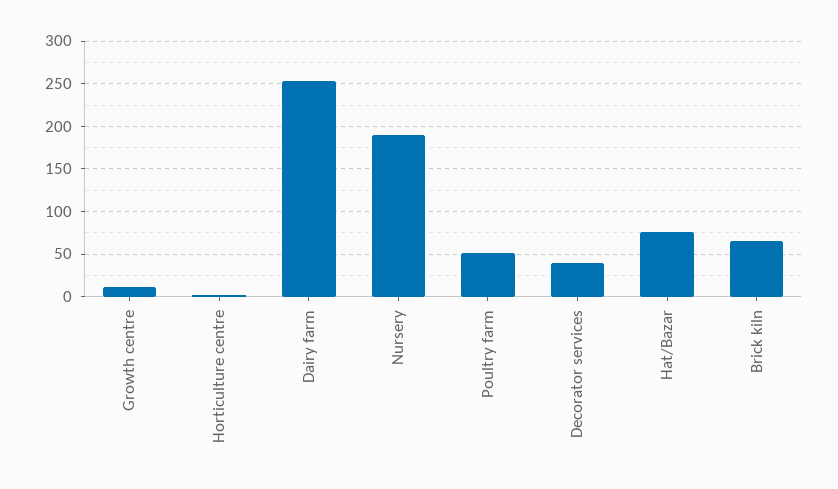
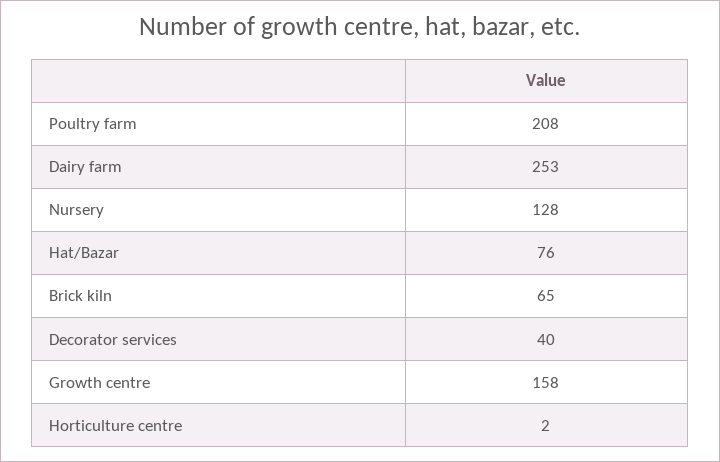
Growth centre: 10 -> 158
Nursery: 190 -> 128
Poultry farm: 50 -> 208

